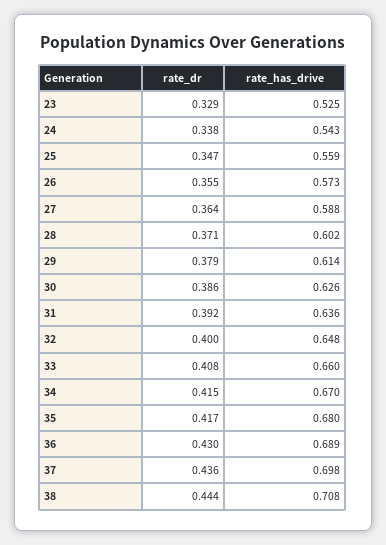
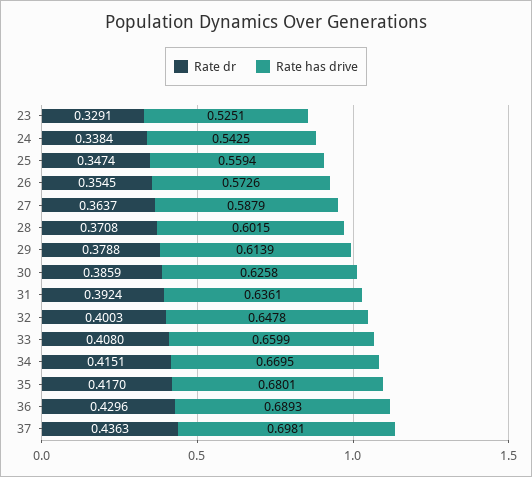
rate_dr, 38: 0.444 -> none
rate_has_drive, 38: 0.708 -> none

